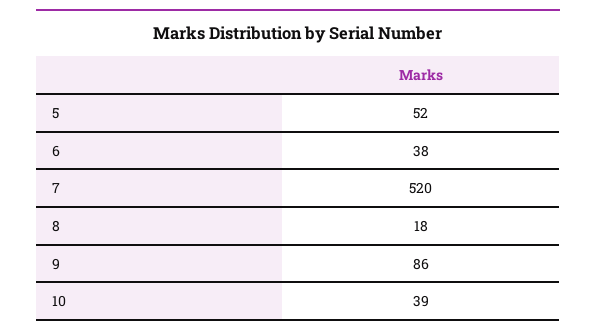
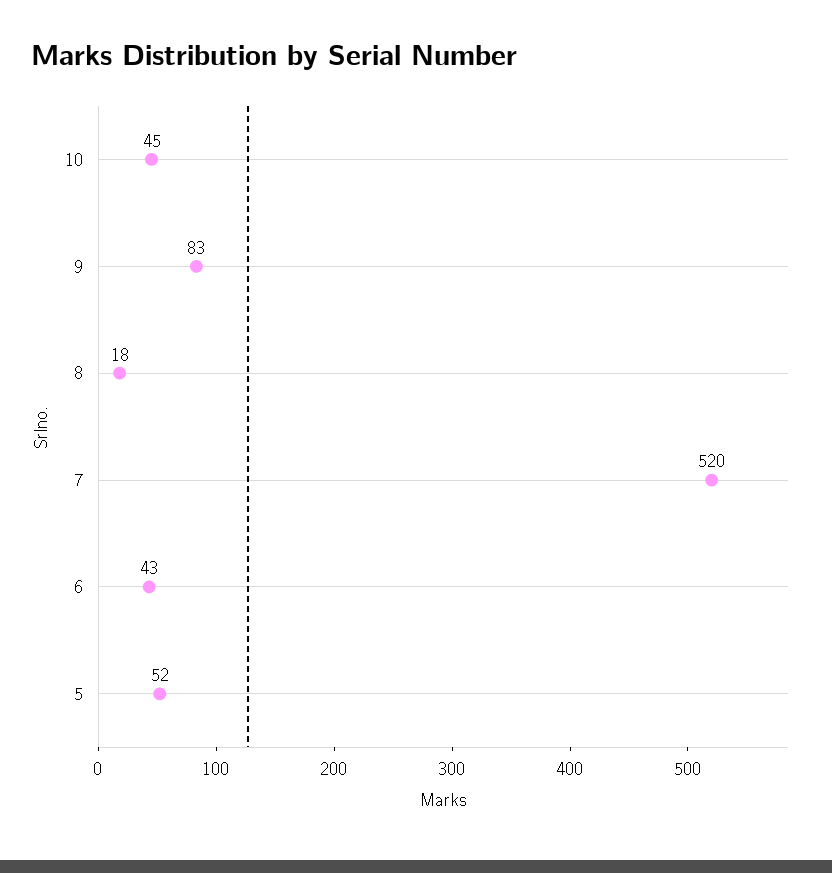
6: 38 -> 43
9: 86 -> 83
10: 39 -> 45

